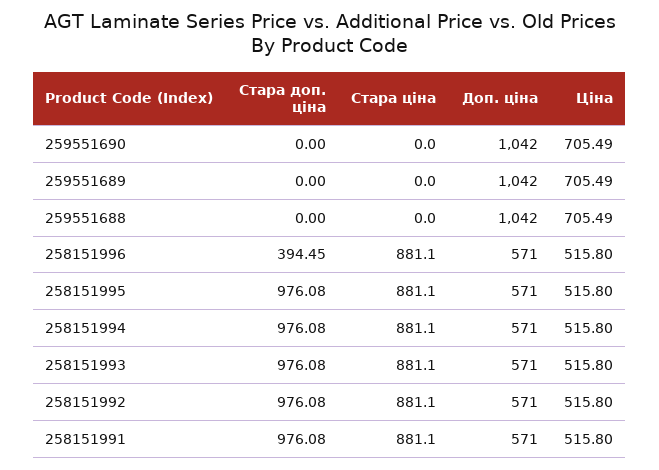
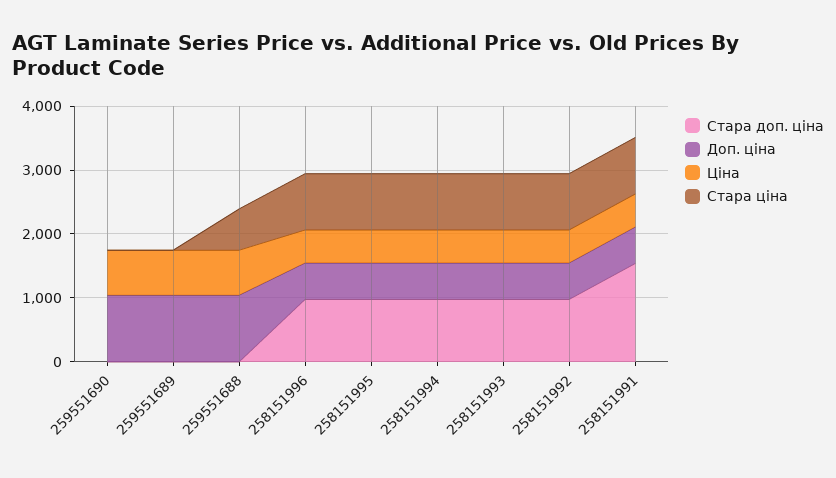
Стара ціна, 259551688: 0 -> 600
Стара доп. ціна, 258151996: 394.45 -> 1000
Стара доп. ціна, 258151991: 976.08 -> 1600

